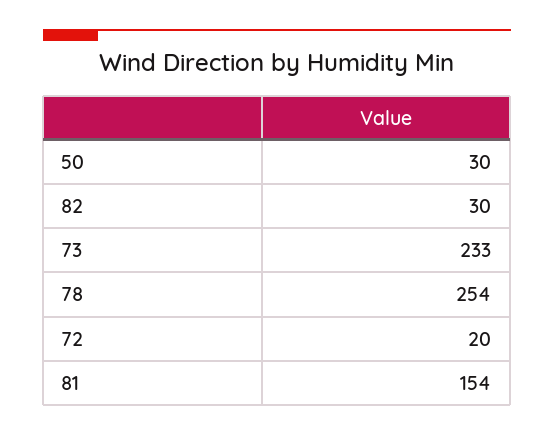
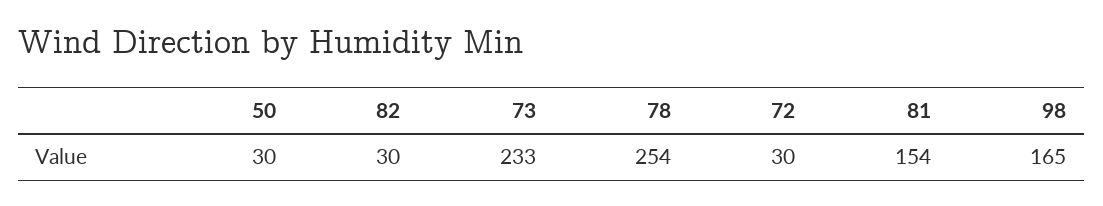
72: 20 -> 30
98: none -> 165

